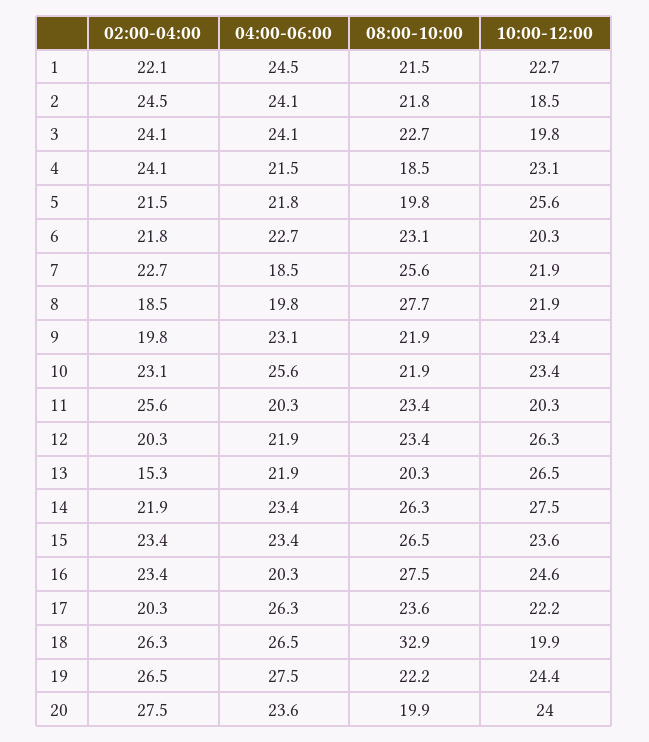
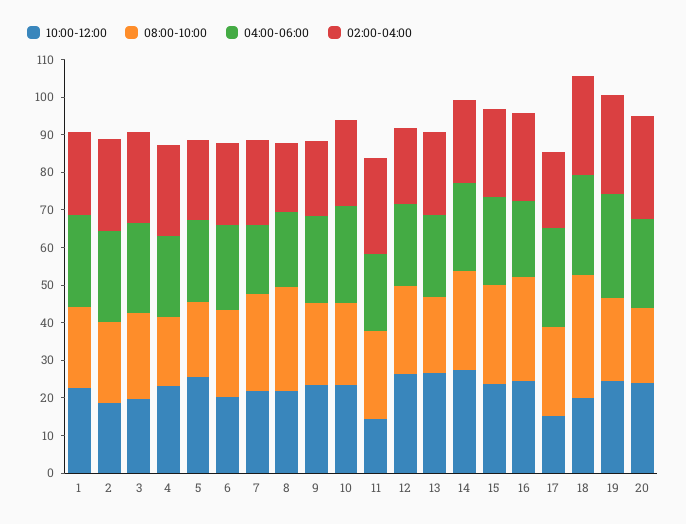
10:00-12:00, 11: 20.3 -> 15
02:00-04:00, 13: 15.3 -> 22.5
10:00-12:00, 17: 22.2 -> 15

